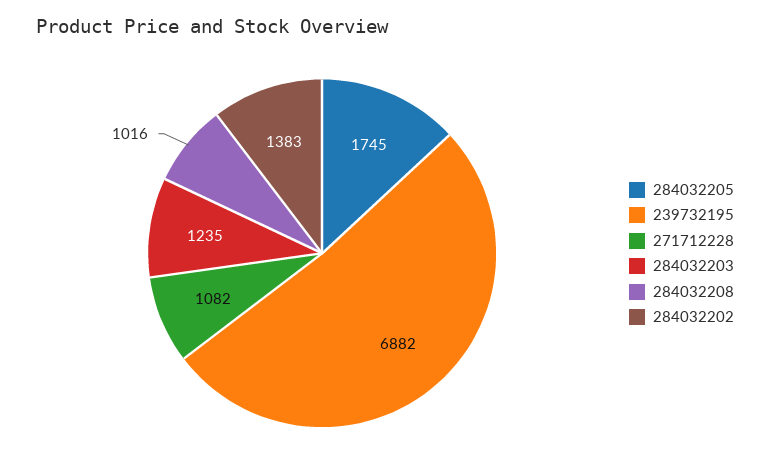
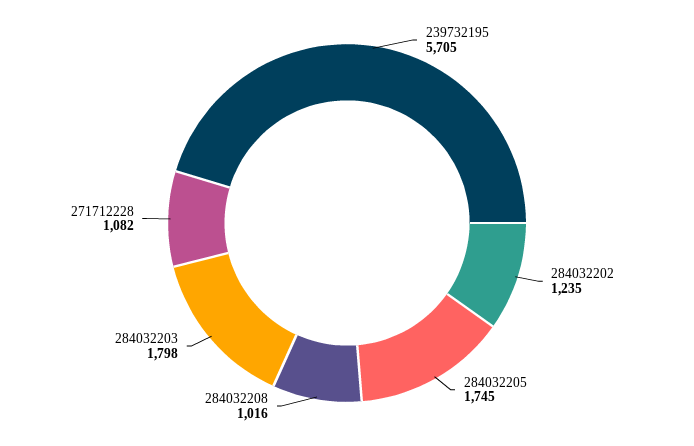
239732195: 6882 -> 5705
284032203: 1235 -> 1798
284032202: 1383 -> 1235

